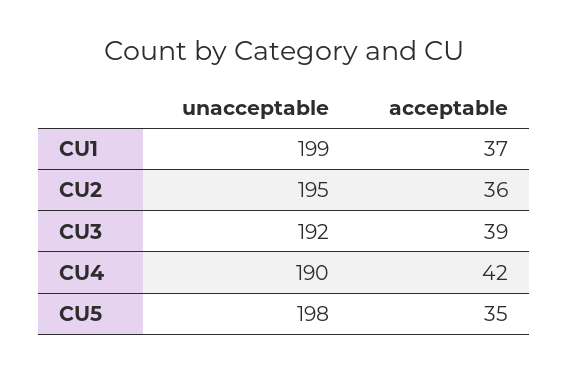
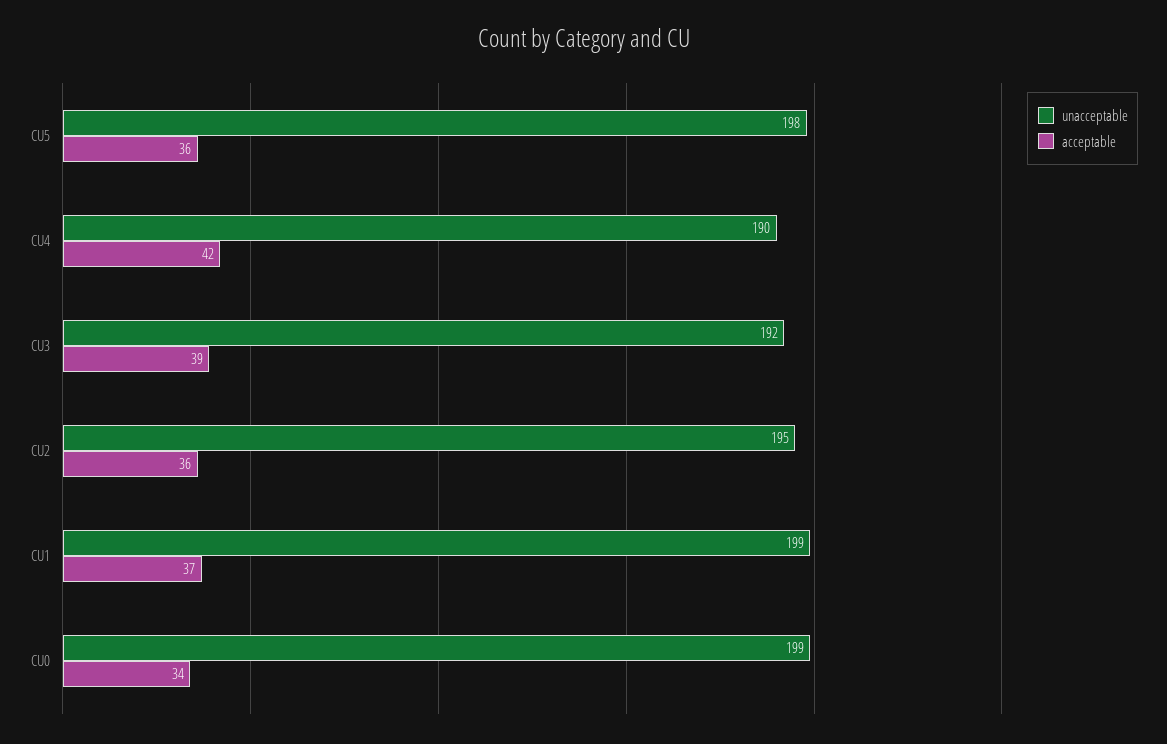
acceptable, CU5: 35 -> 36
unacceptable, CU0: none -> 199
acceptable, CU0: none -> 34

